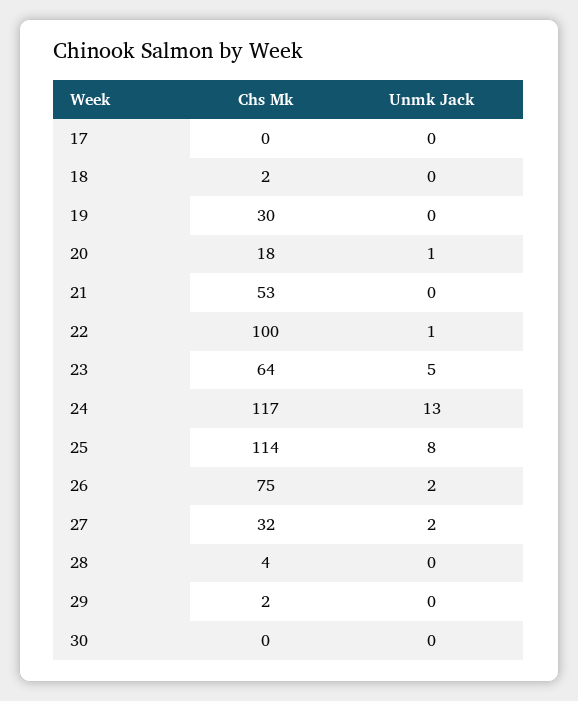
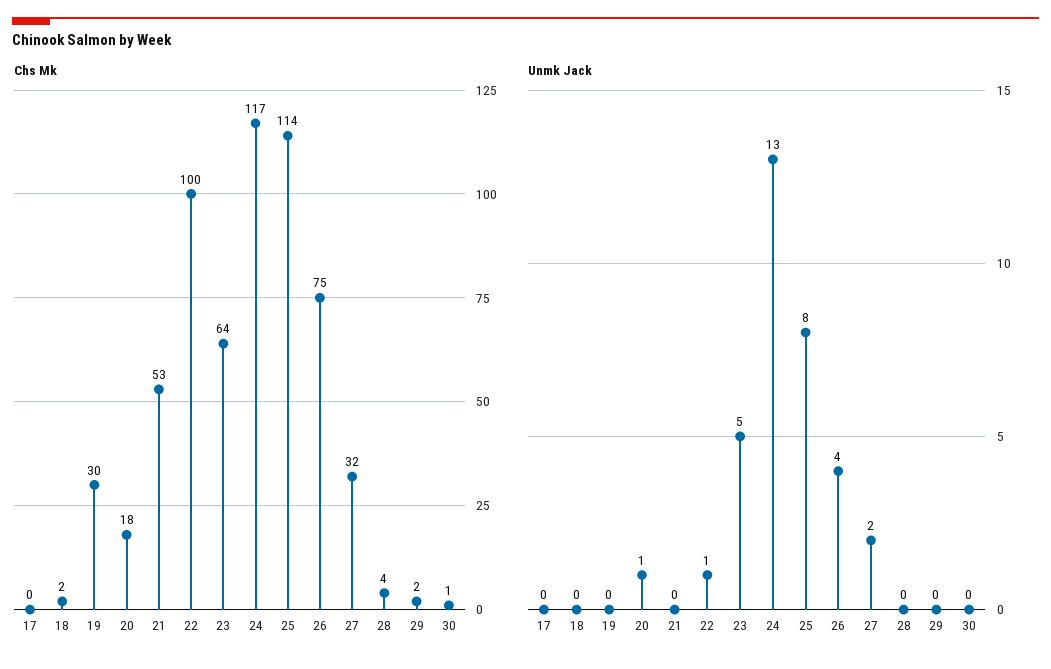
Unmk Jack, 26: 2 -> 4
Chs Mk, 30: 0 -> 1

